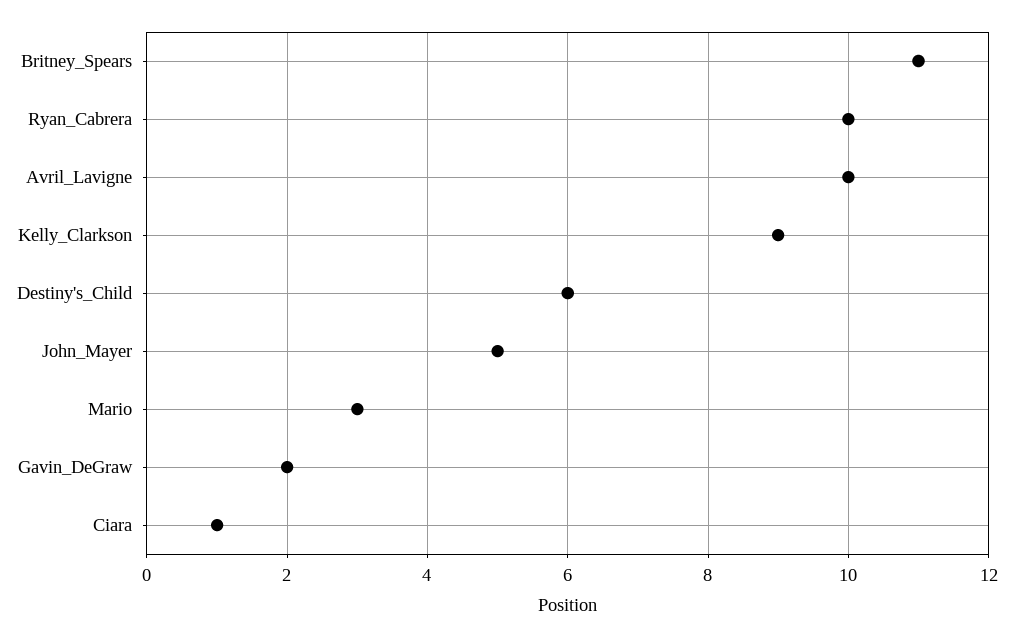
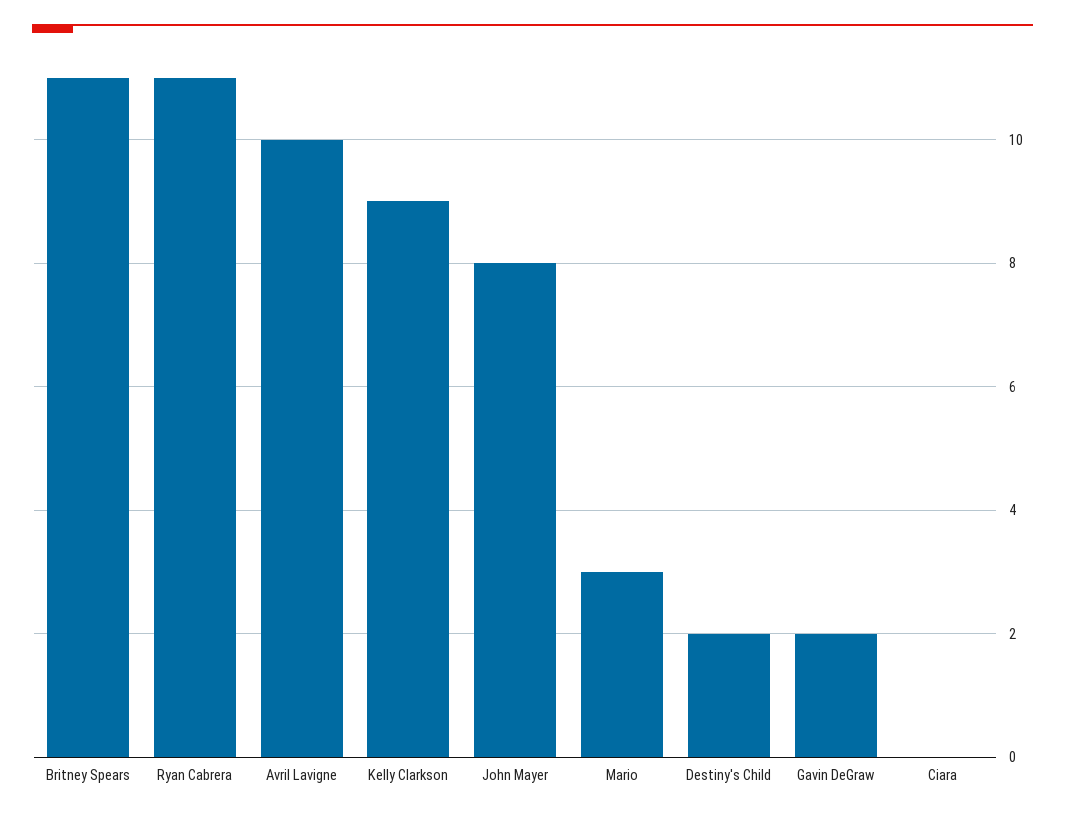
Ryan_Cabrera: 10 -> 11
Destiny's_Child: 6 -> 2
John_Mayer: 5 -> 8
Ciara: 1 -> 0

